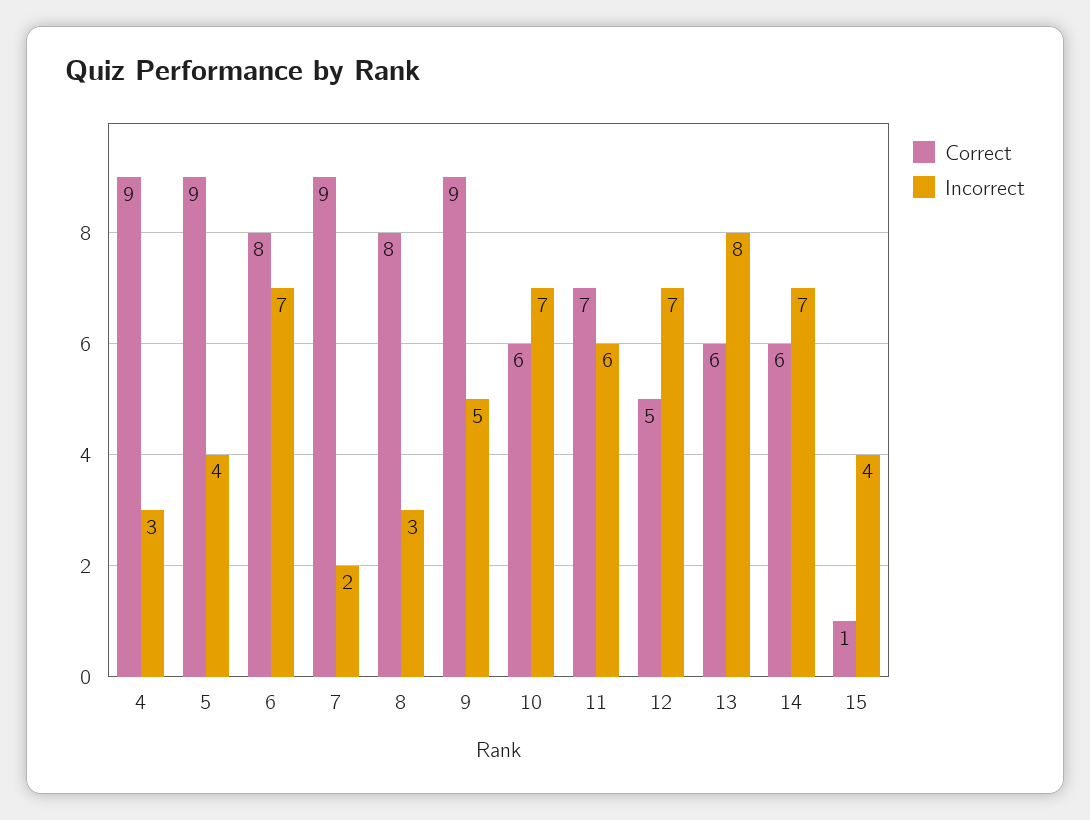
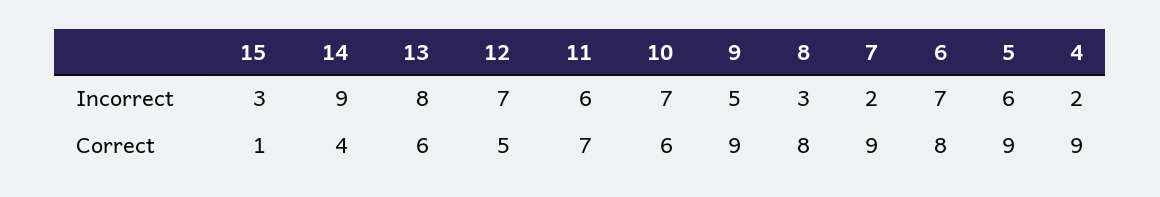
Incorrect, 4: 3 -> 2
Incorrect, 5: 4 -> 6
Correct, 14: 6 -> 4
Incorrect, 14: 7 -> 9
Incorrect, 15: 4 -> 3

